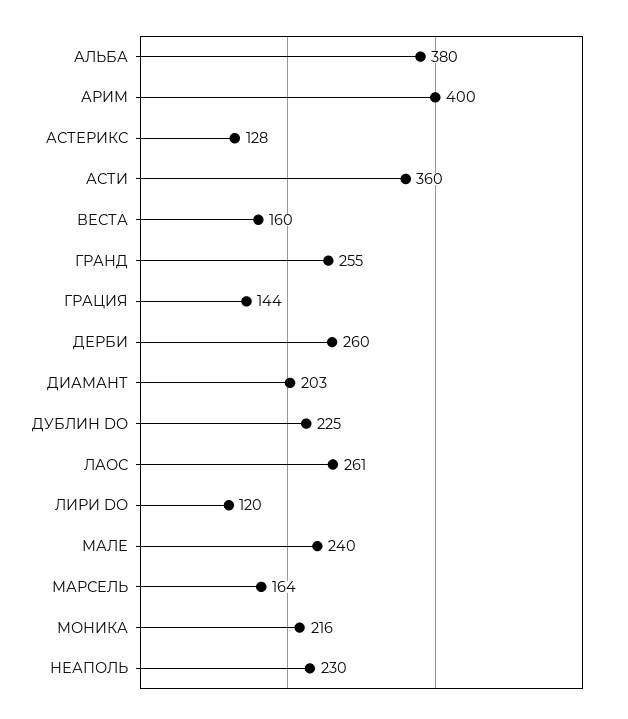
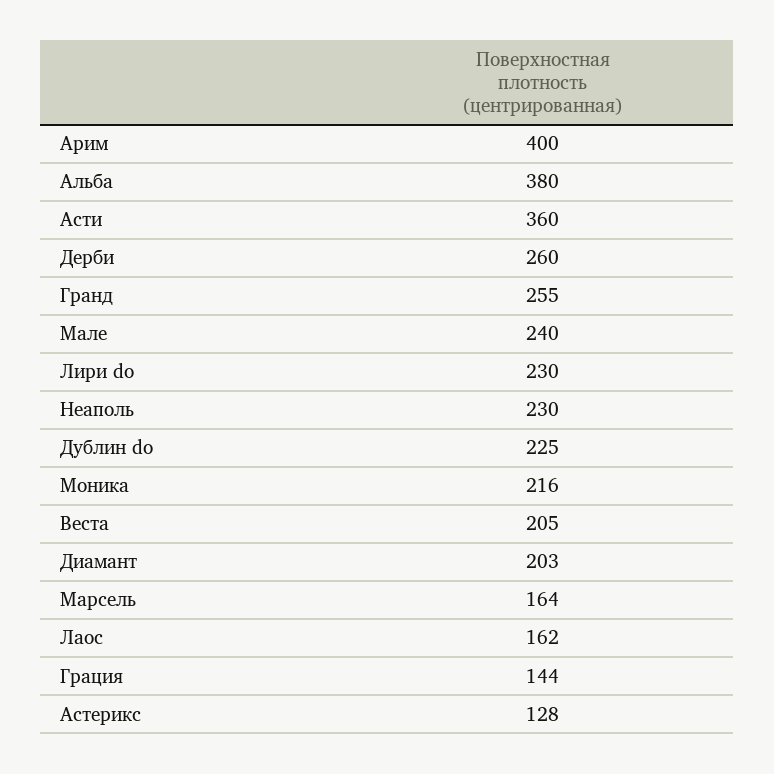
ВЕСТА: 160 -> 205
ЛАОС: 261 -> 162
ЛИРИ DO: 120 -> 230

